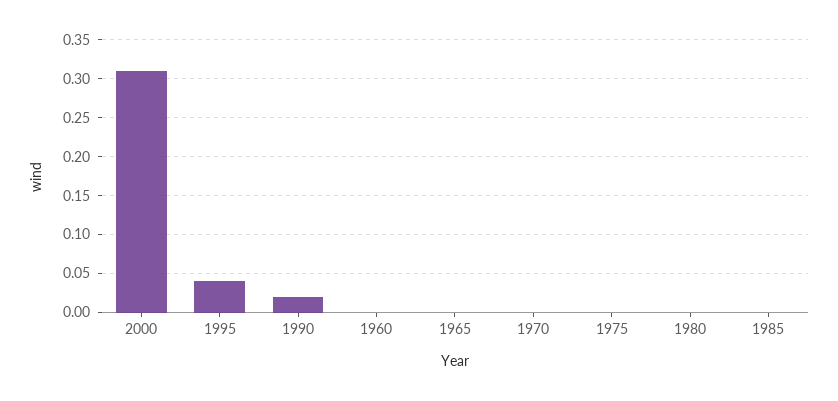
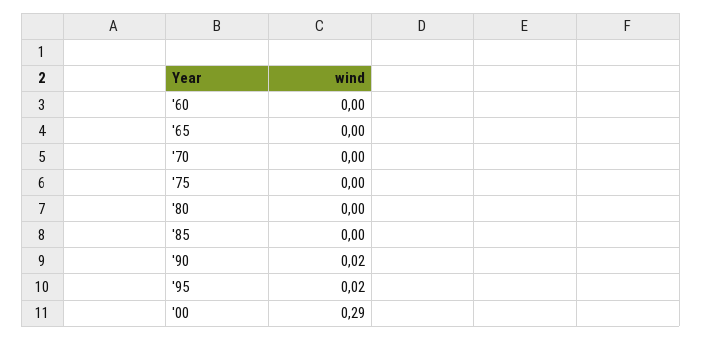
2000: 0.31 -> 0.29
1995: 0.04 -> 0.02

